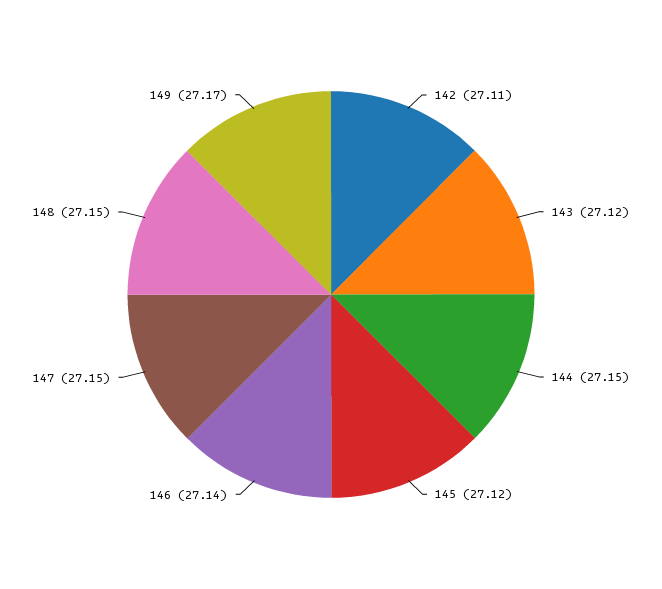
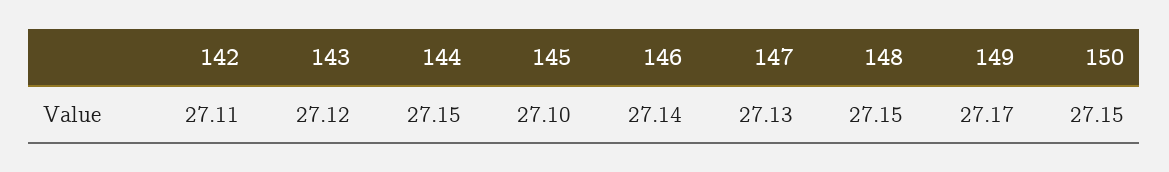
145: 27.12 -> 27.1
147: 27.15 -> 27.13
150: none -> 27.15

